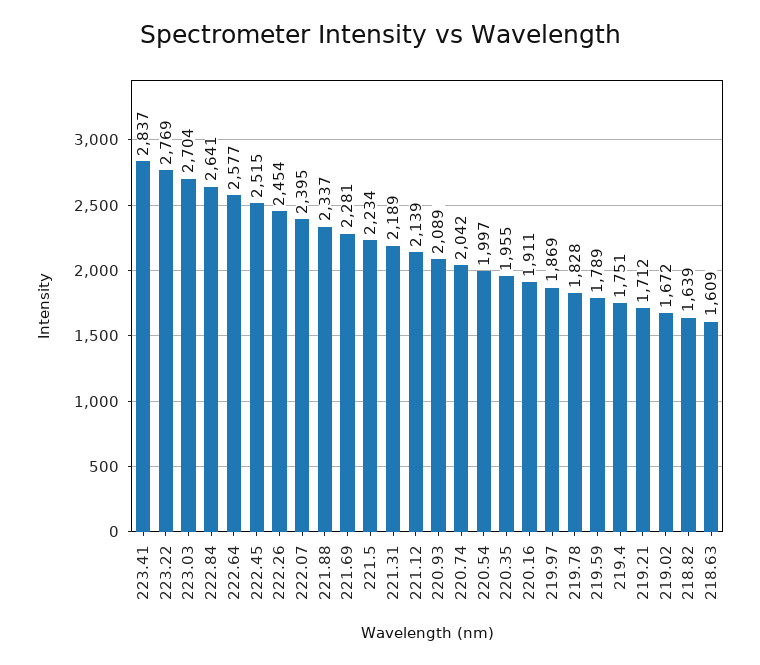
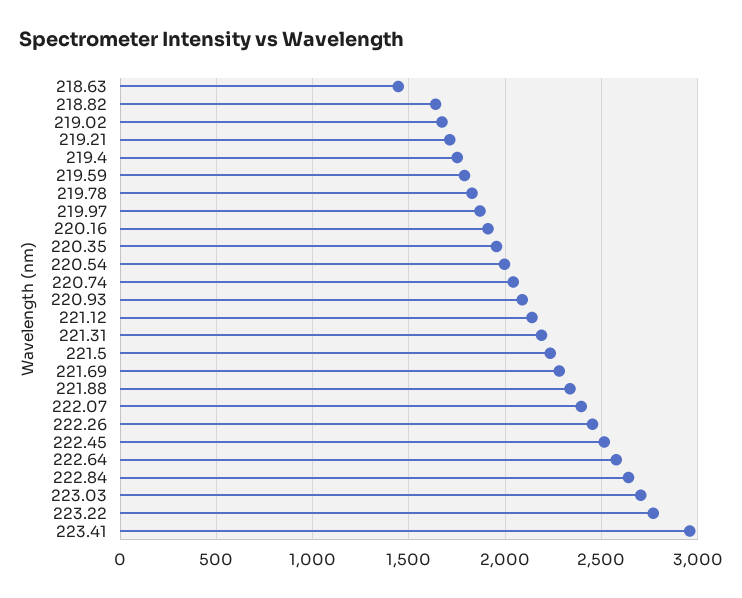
223.41: 2837 -> 2950
218.63: 1609 -> 1450

